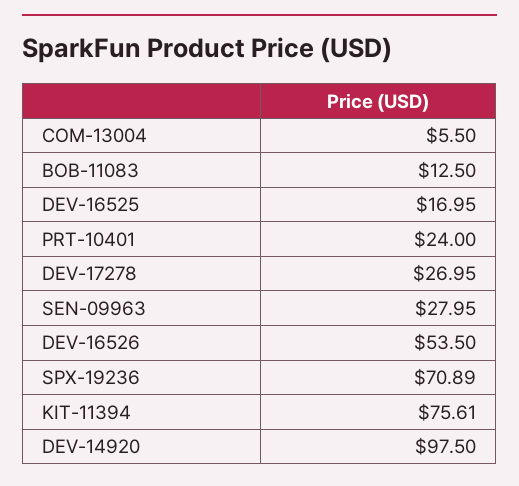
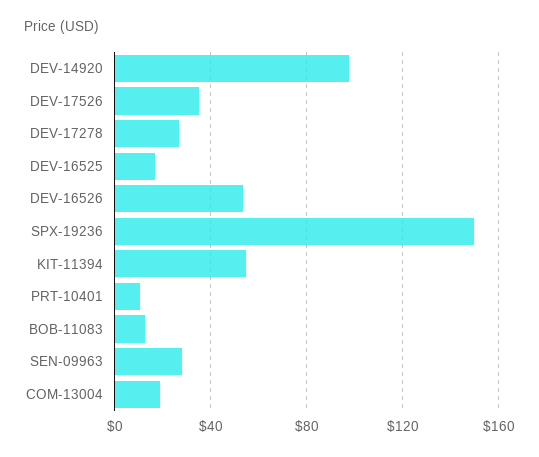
COM-13004: 5.5 -> 20
PRT-10401: 24 -> 10
SPX-19236: 70.89 -> 150
KIT-11394: 75.61 -> 55
DEV-17526: none -> 35

